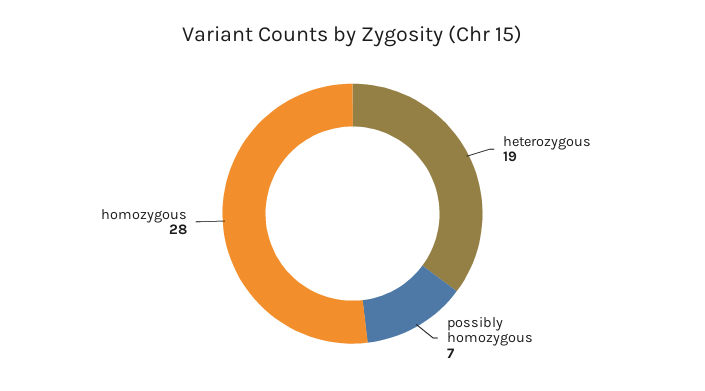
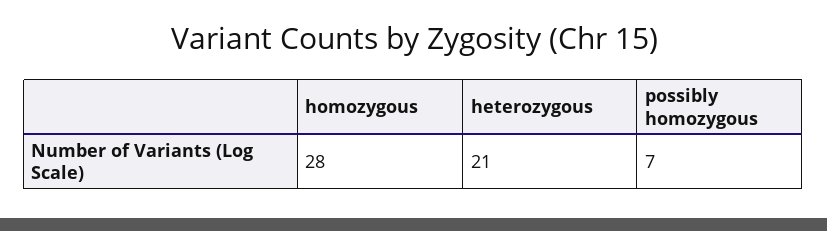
heterozygous: 19 -> 21

